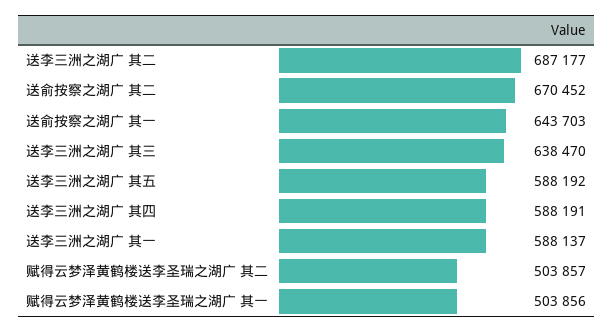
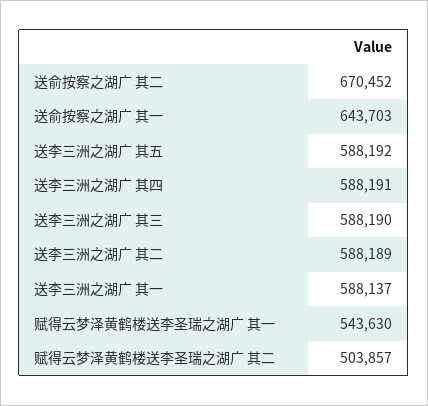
送李三洲之湖广 其二: 687177 -> 588189
送李三洲之湖广 其三: 638470 -> 588190
赋得云梦泽黄鹤楼送李圣瑞之湖广 其一: 503856 -> 543630

